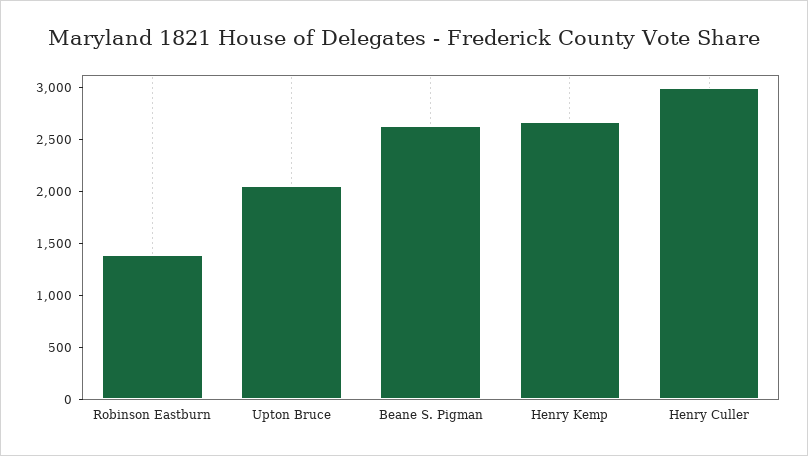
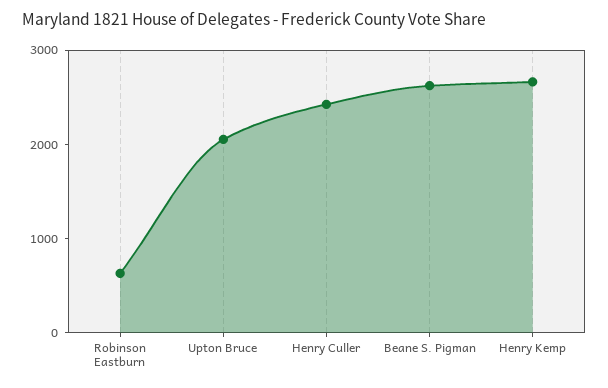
Robinson Eastburn: 1400 -> 600
Henry Culler: 3000 -> 2400

